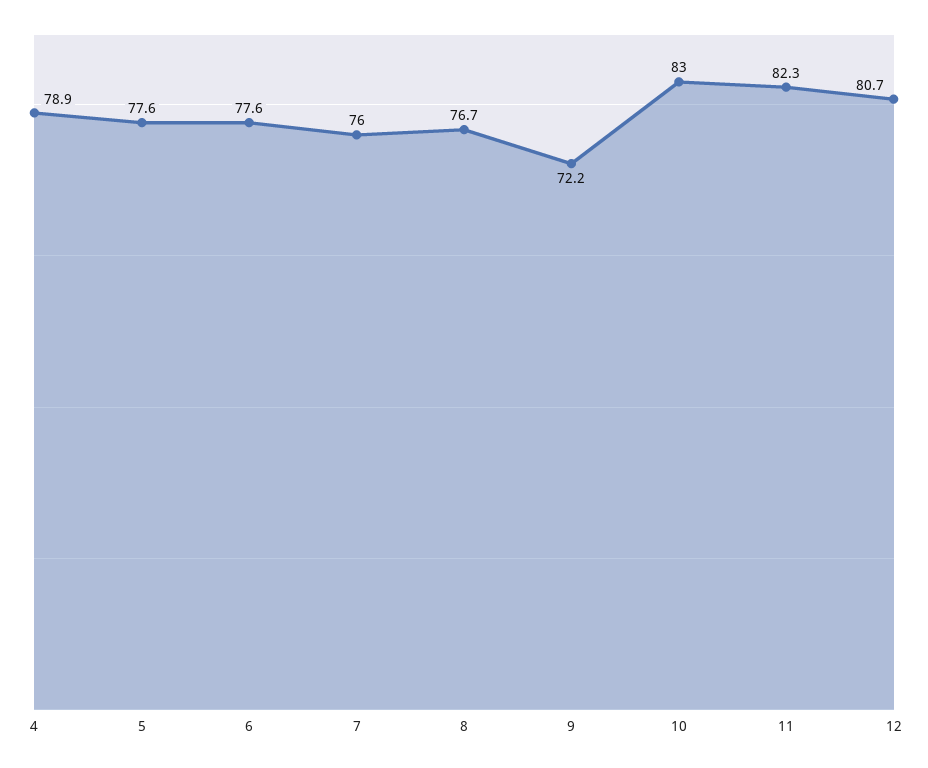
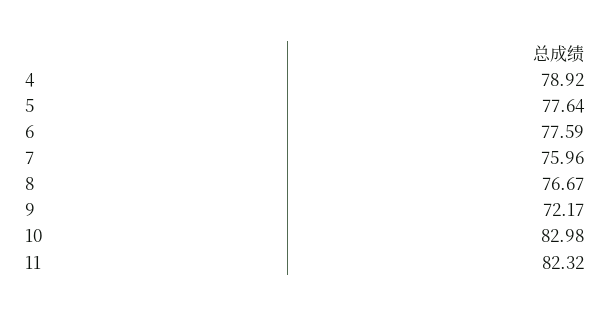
12: 80.7 -> none

